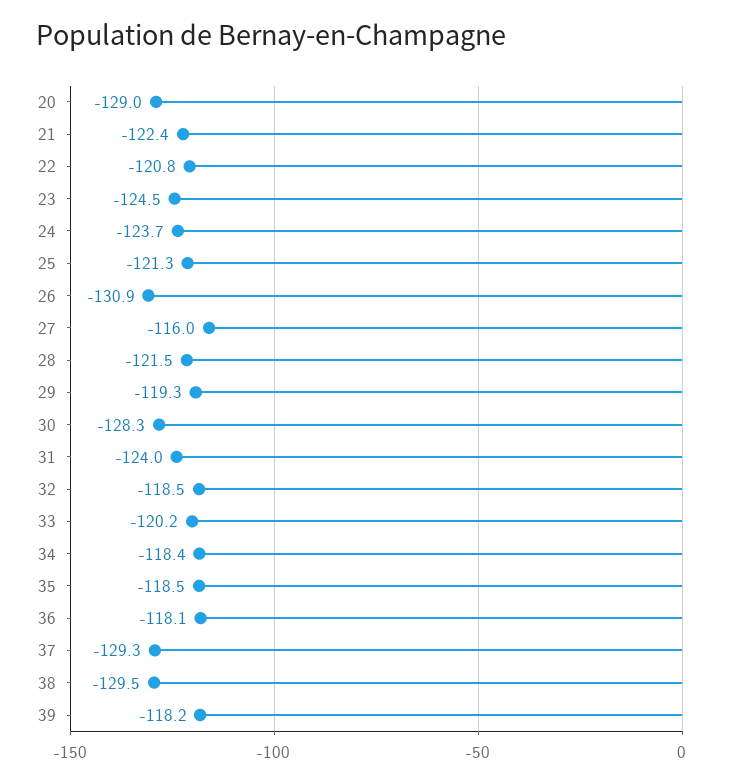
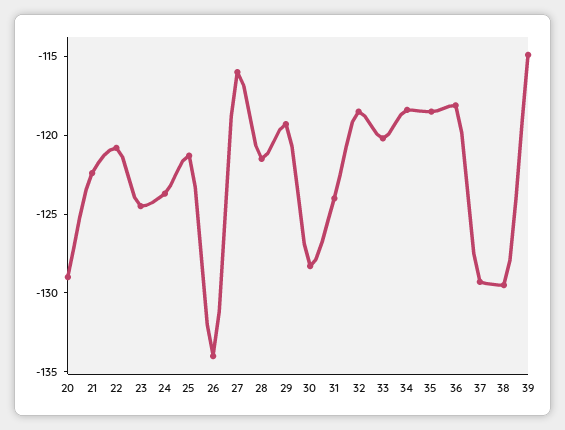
26: -130.9 -> -134
39: -118.2 -> -115

